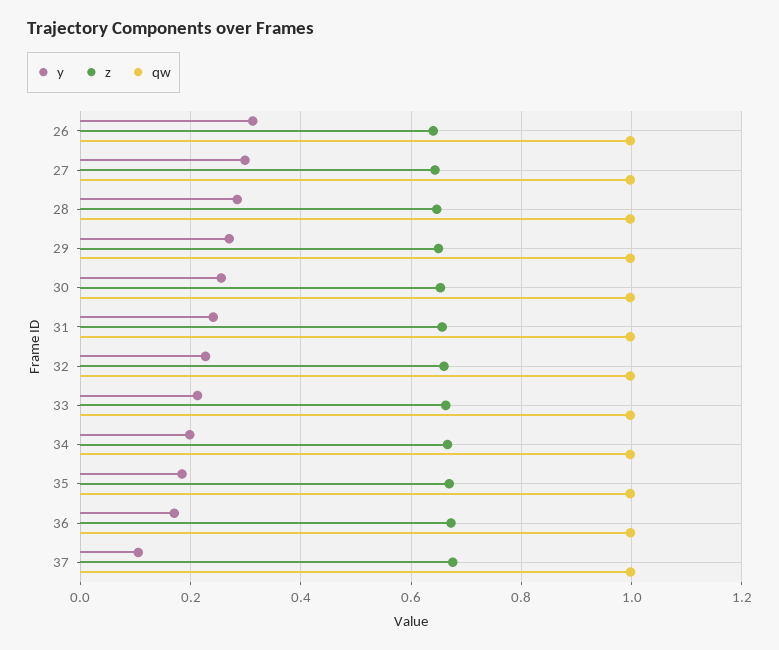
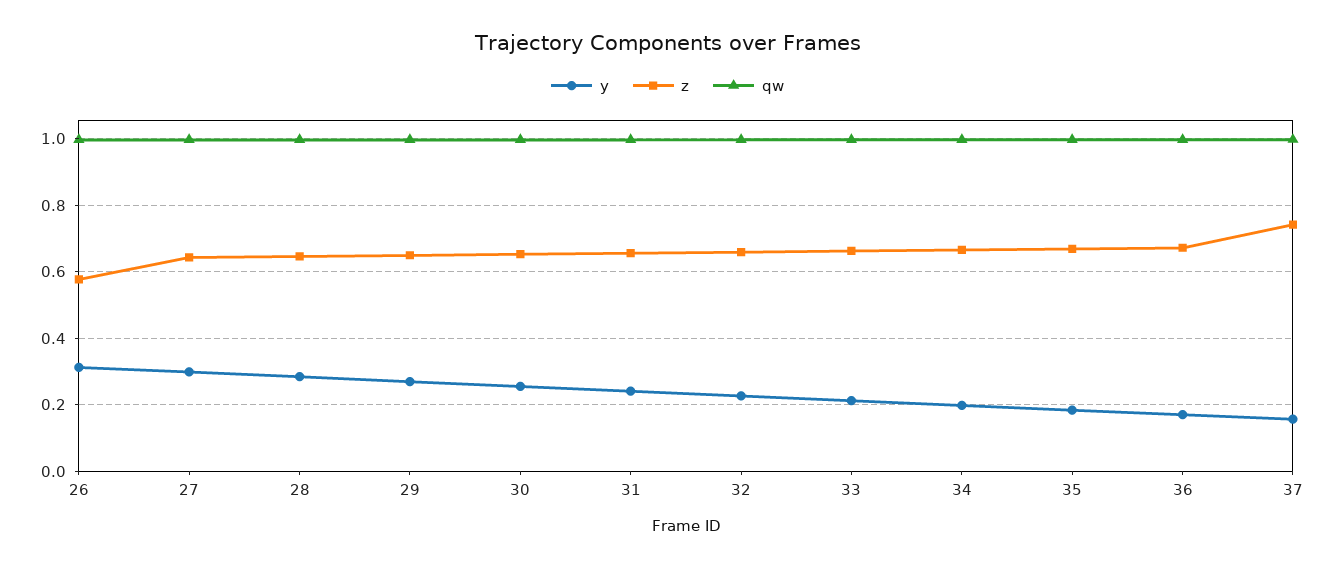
z, 26: 0.64 -> 0.58
y, 37: 0.1 -> 0.16
z, 37: 0.68 -> 0.74

